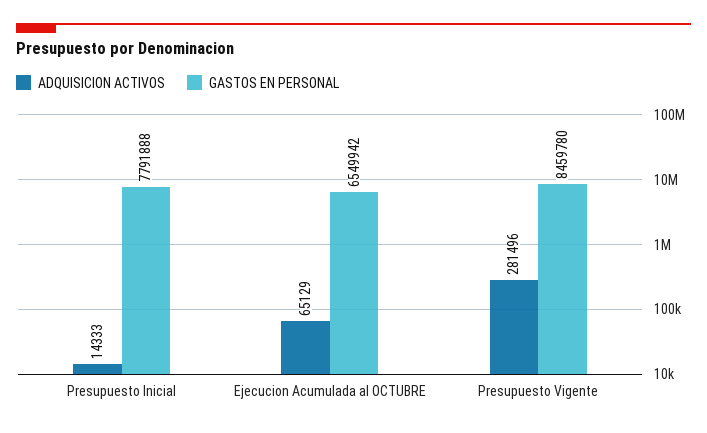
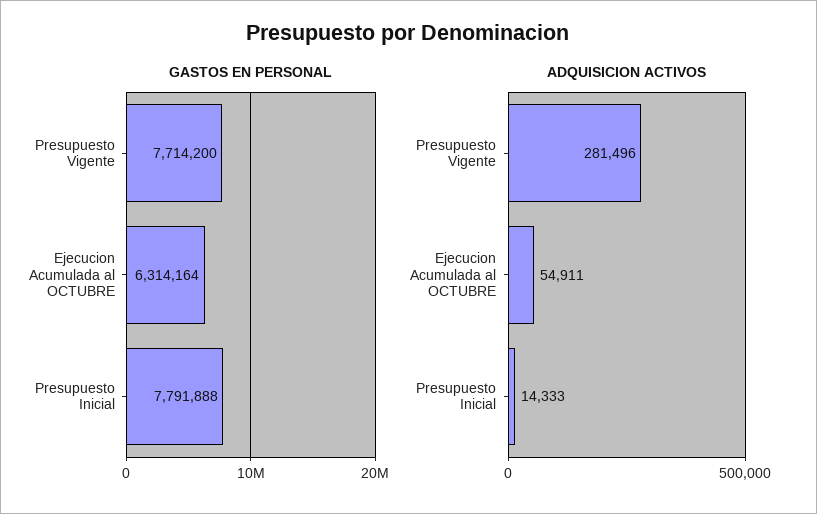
ADQUISICION ACTIVOS, Ejecucion Acumulada al OCTUBRE: 65129 -> 54911
GASTOS EN PERSONAL, Ejecucion Acumulada al OCTUBRE: 6549942 -> 6314164
GASTOS EN PERSONAL, Presupuesto Vigente: 8459780 -> 7714200

